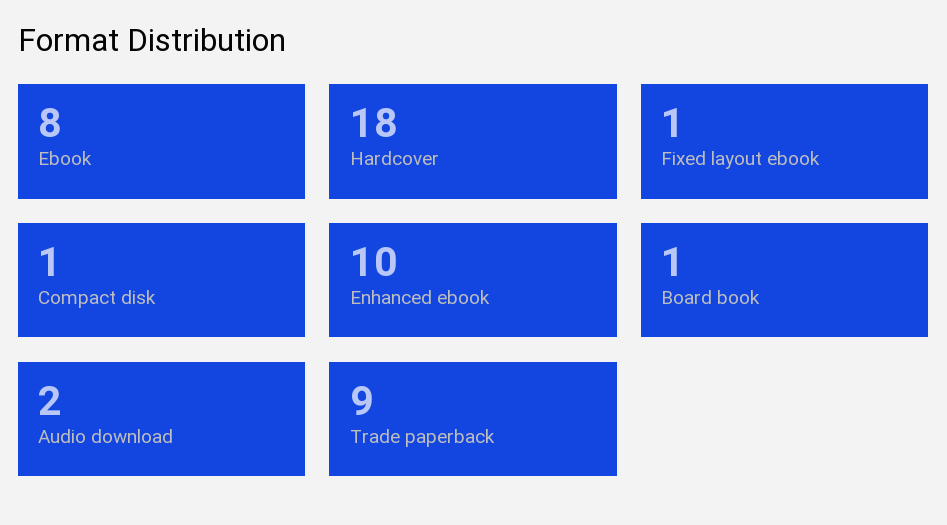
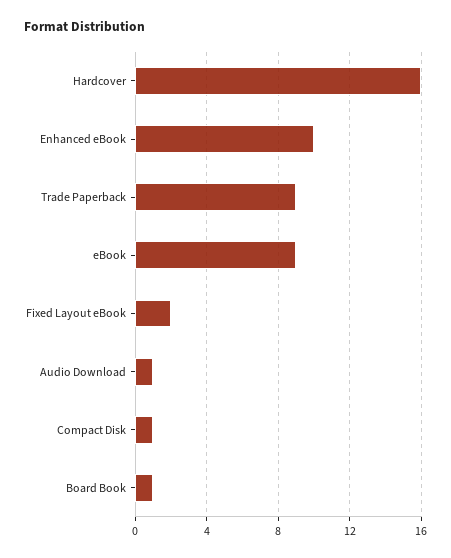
Ebook: 8 -> 9
Hardcover: 18 -> 16
Fixed layout ebook: 1 -> 2
Audio download: 2 -> 1

